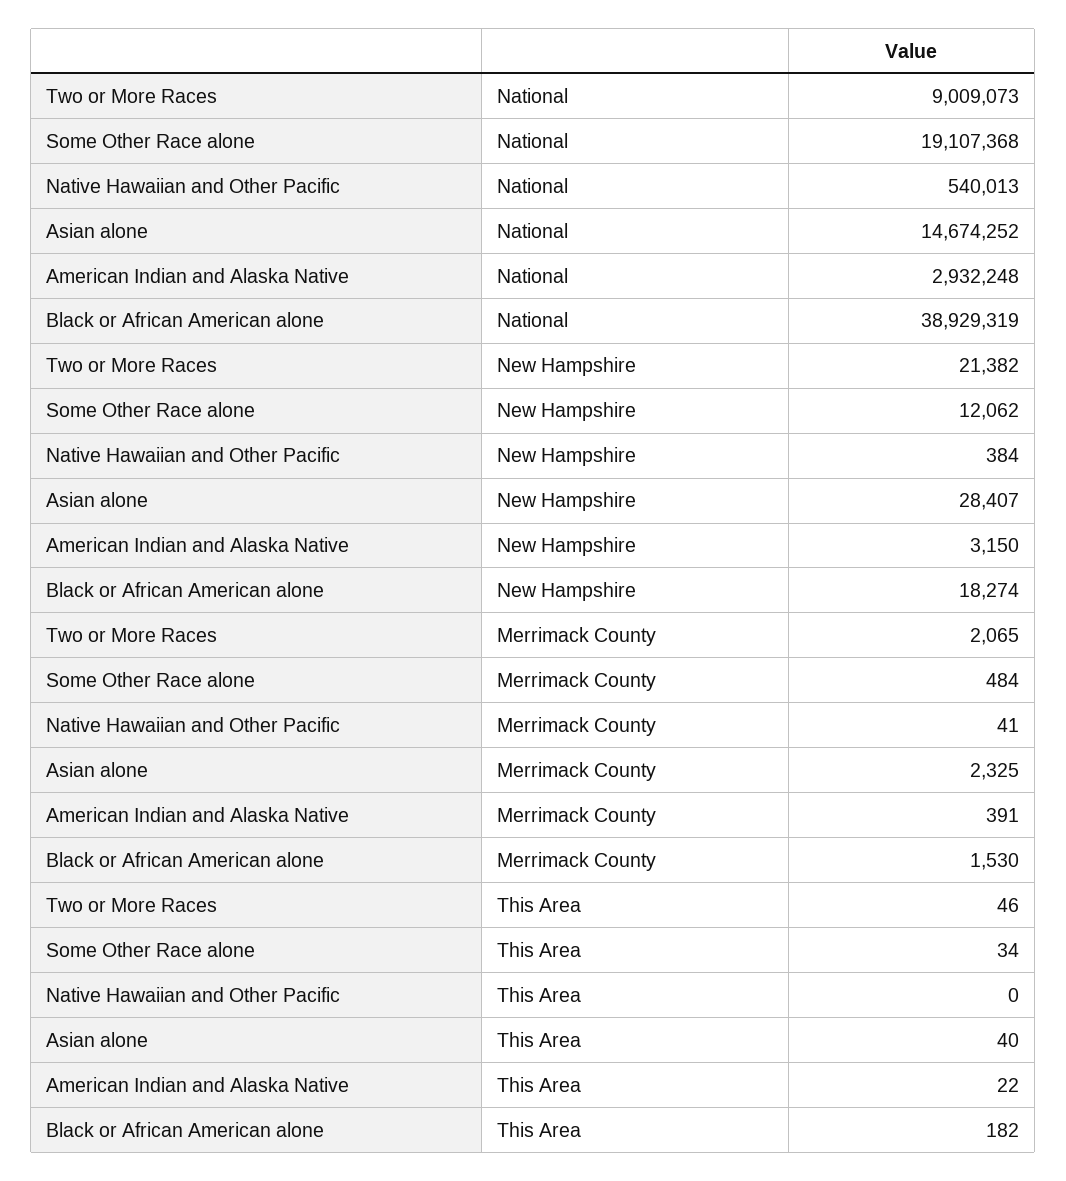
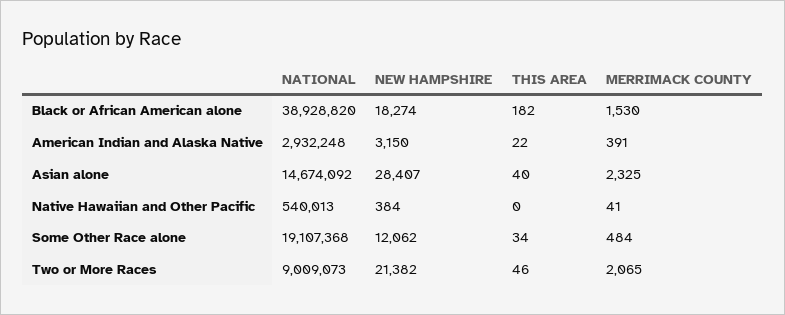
Asian alone, National: 14674252 -> 14674092
Black or African American alone, National: 38929319 -> 38928820

